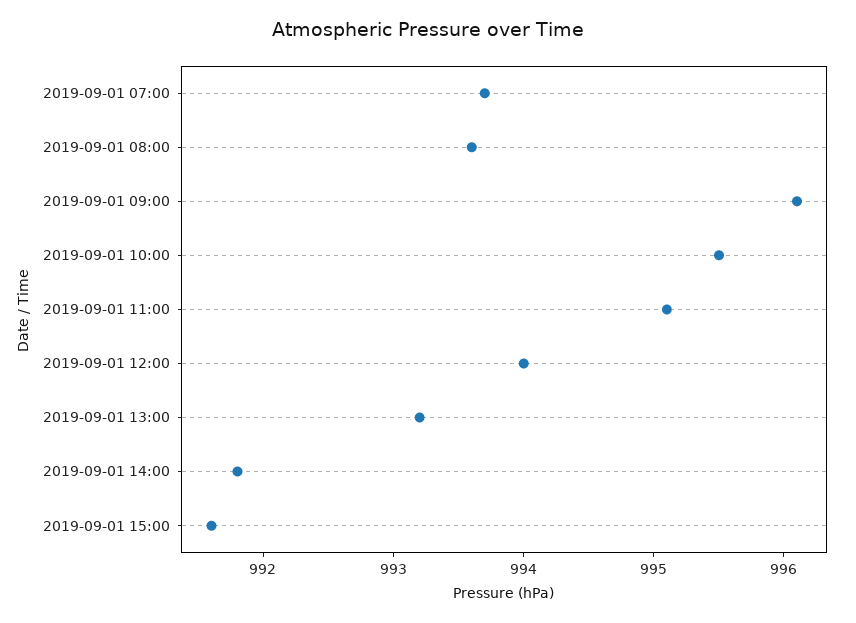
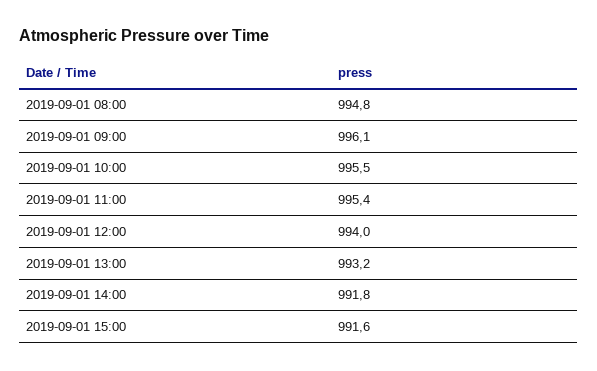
2019-09-01 07:00: 993.7 -> none
2019-09-01 08:00: 993.6 -> 994.8
2019-09-01 11:00: 995.1 -> 995.4

